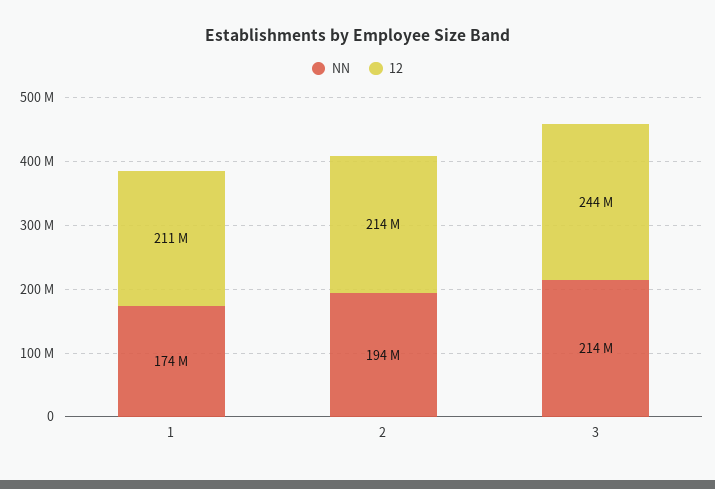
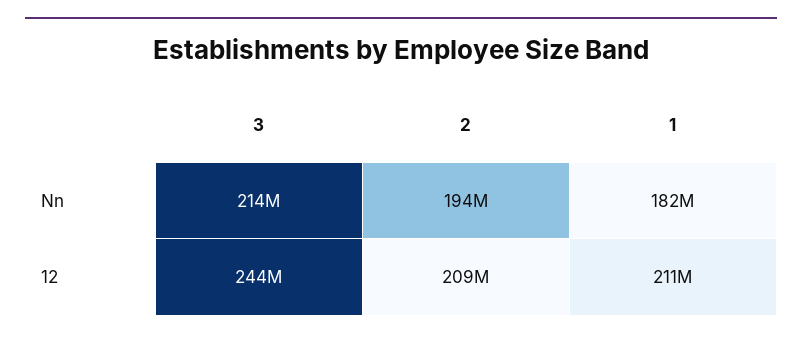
NN, 1: 174000000 -> 182000000
12, 2: 214000000 -> 209000000

